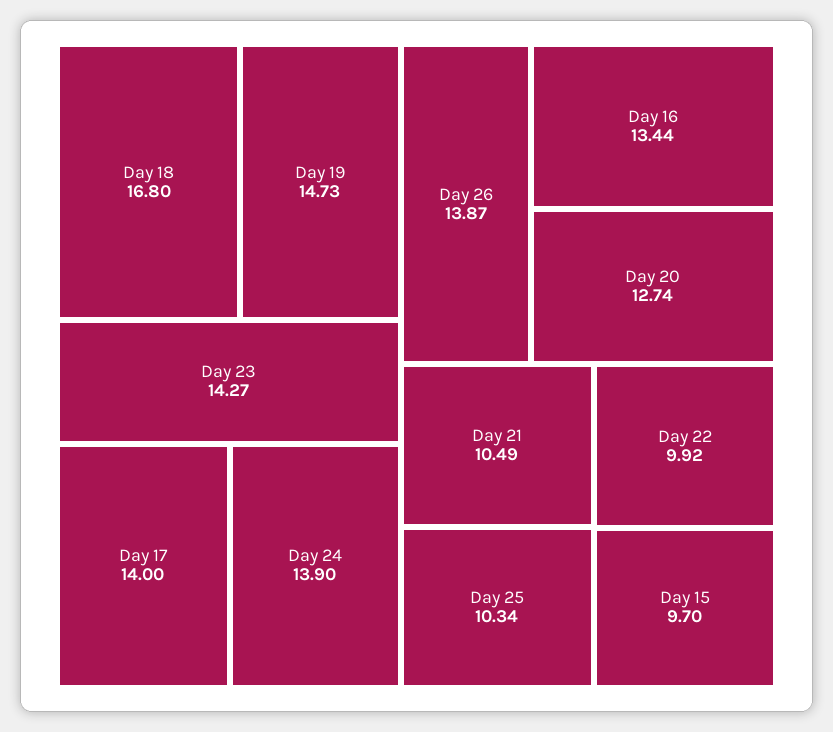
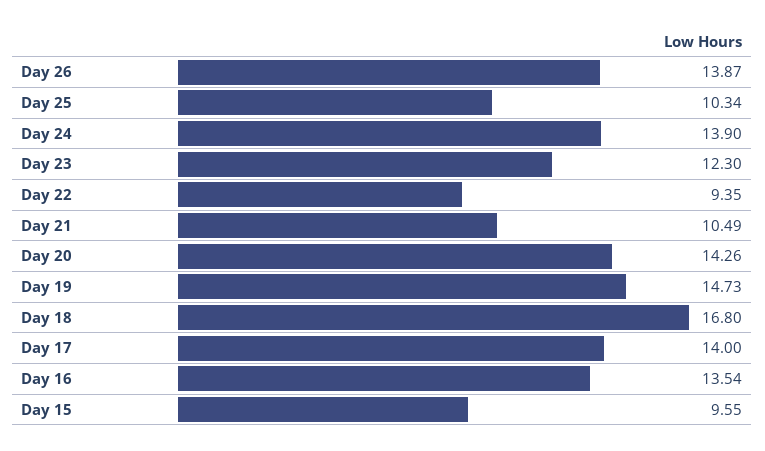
Day 23: 14.27 -> 12.3
Day 16: 13.44 -> 13.54
Day 20: 12.74 -> 14.26
Day 22: 9.92 -> 9.35
Day 15: 9.7 -> 9.55

